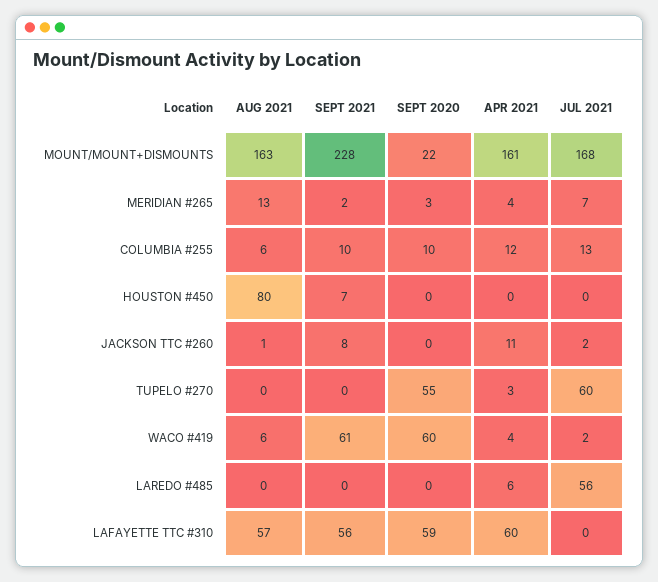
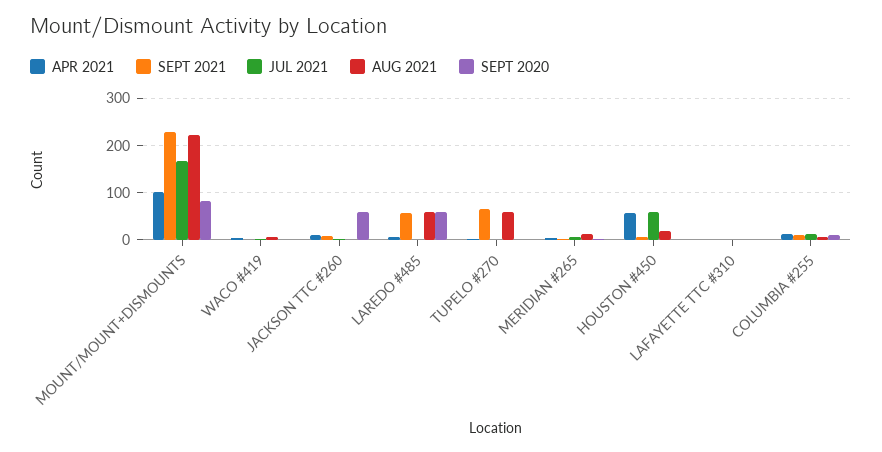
AUG 2021, MOUNT/MOUNT+DISMOUNTS: 163 -> 220
SEPT 2020, MOUNT/MOUNT+DISMOUNTS: 22 -> 80
APR 2021, MOUNT/MOUNT+DISMOUNTS: 161 -> 100
AUG 2021, HOUSTON #450: 80 -> 20
APR 2021, HOUSTON #450: 0 -> 60
JUL 2021, HOUSTON #450: 0 -> 60
SEPT 2020, JACKSON TTC #260: 0 -> 60
AUG 2021, TUPELO #270: 0 -> 60
SEPT 2021, TUPELO #270: 0 -> 60
SEPT 2020, TUPELO #270: 55 -> 0
JUL 2021, TUPELO #270: 60 -> 0
SEPT 2021, WACO #419: 61 -> 0
SEPT 2020, WACO #419: 60 -> 0
AUG 2021, LAREDO #485: 0 -> 60
SEPT 2021, LAREDO #485: 0 -> 60
SEPT 2020, LAREDO #485: 0 -> 60
JUL 2021, LAREDO #485: 56 -> 0
AUG 2021, LAFAYETTE TTC #310: 57 -> 0
SEPT 2021, LAFAYETTE TTC #310: 56 -> 0
SEPT 2020, LAFAYETTE TTC #310: 59 -> 0
APR 2021, LAFAYETTE TTC #310: 60 -> 0

